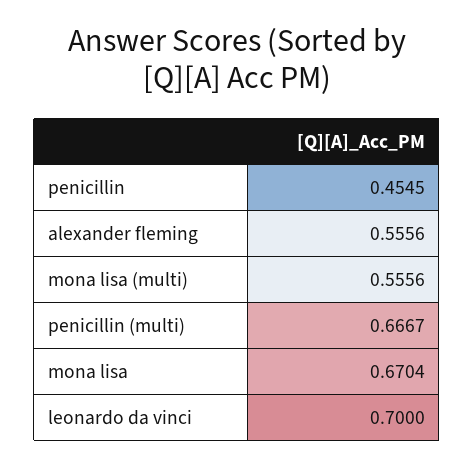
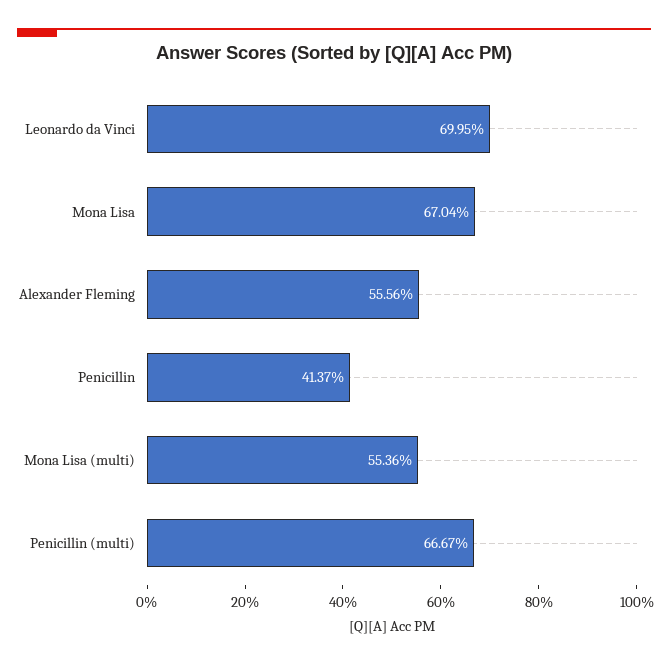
penicillin: 0.4545 -> 0.4137
mona lisa (multi): 0.5556 -> 0.5536
leonardo da vinci: 0.7 -> 0.6995

